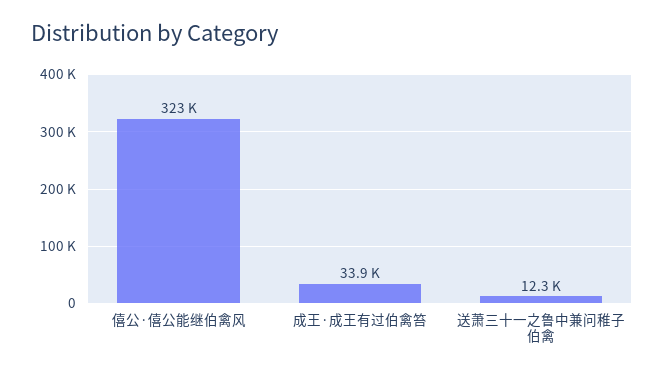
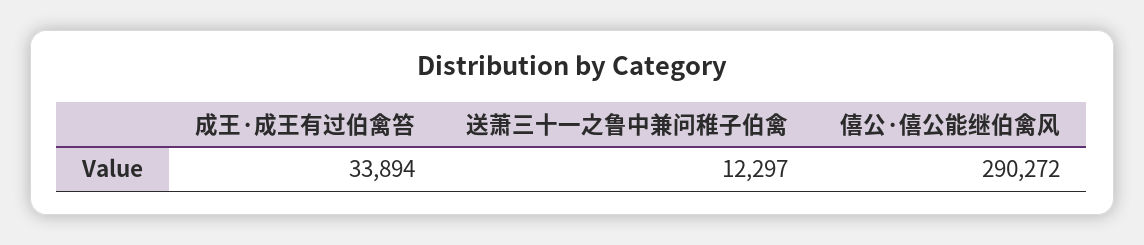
僖公·僖公能继伯禽风: 323000 -> 290272

